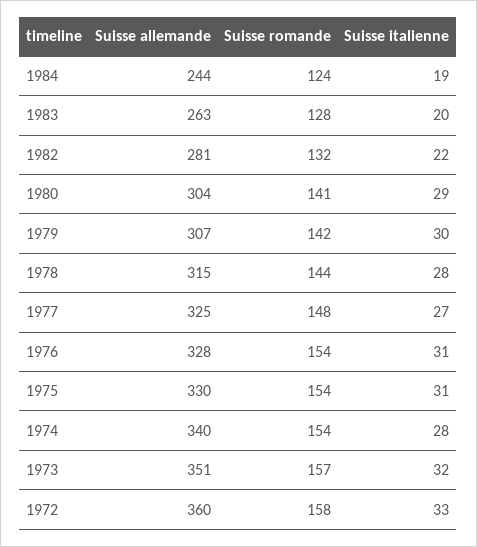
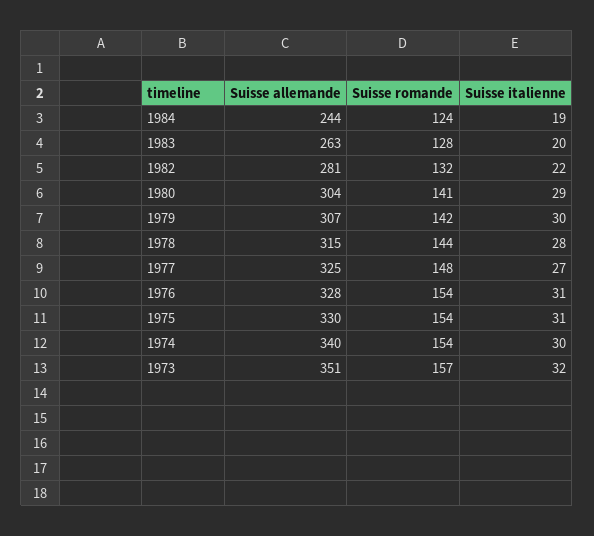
Suisse italienne, 1974: 28 -> 30
Suisse allemande, 1972: 360 -> none
Suisse romande, 1972: 158 -> none
Suisse italienne, 1972: 33 -> none

